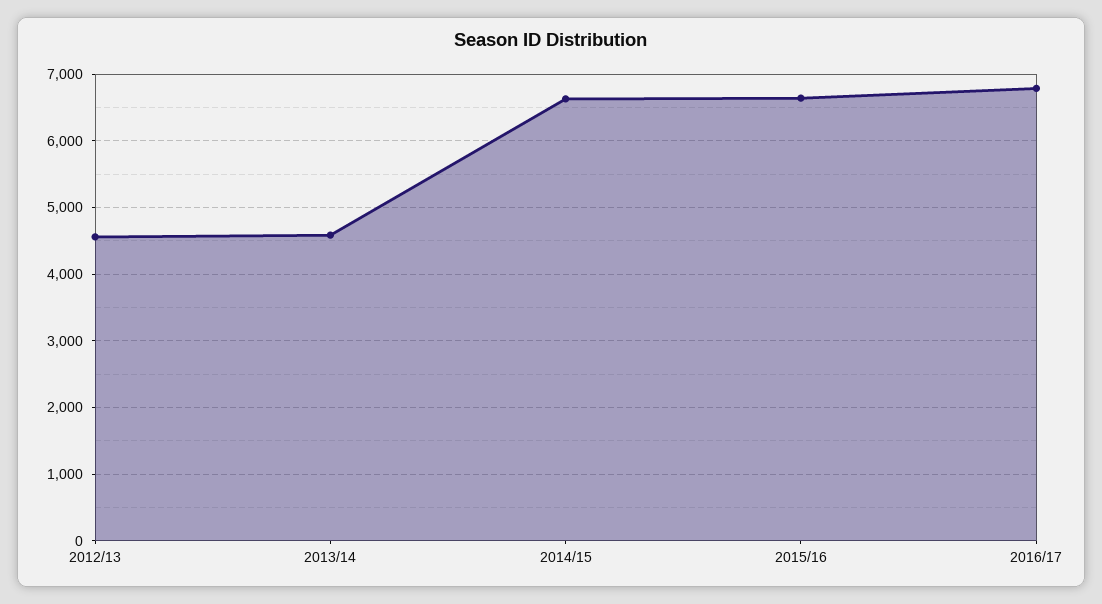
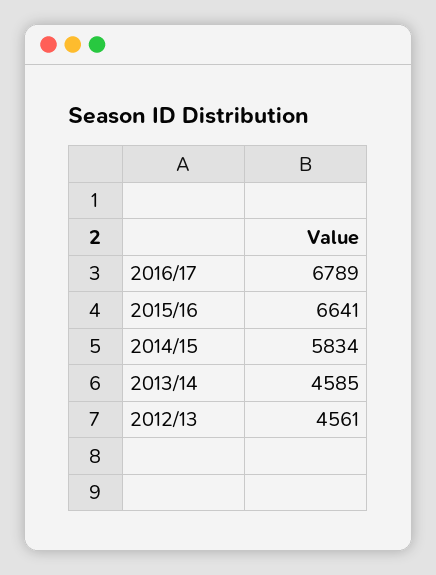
2014/15: 6600 -> 5834

